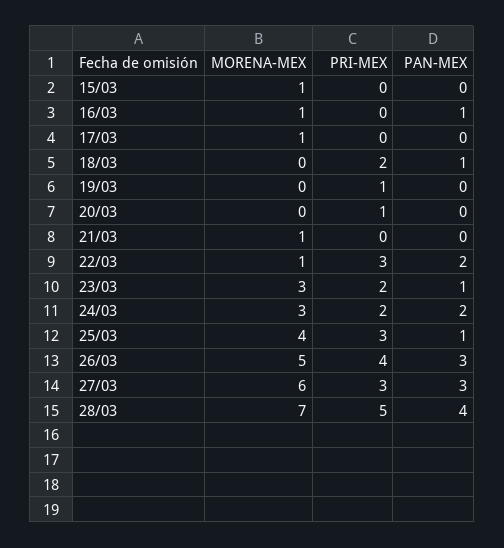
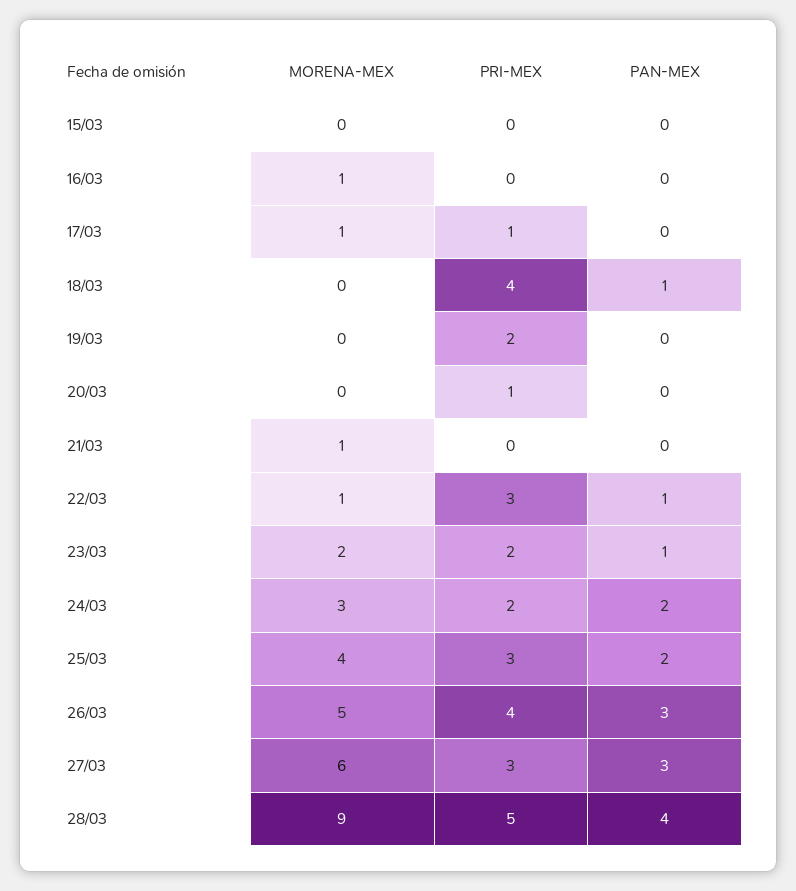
MORENA-MEX, 15/03: 1 -> 0
PAN-MEX, 16/03: 1 -> 0
PRI-MEX, 17/03: 0 -> 1
PRI-MEX, 18/03: 2 -> 4
PRI-MEX, 19/03: 1 -> 2
PAN-MEX, 22/03: 2 -> 1
MORENA-MEX, 23/03: 3 -> 2
PAN-MEX, 25/03: 1 -> 2
MORENA-MEX, 28/03: 7 -> 9

